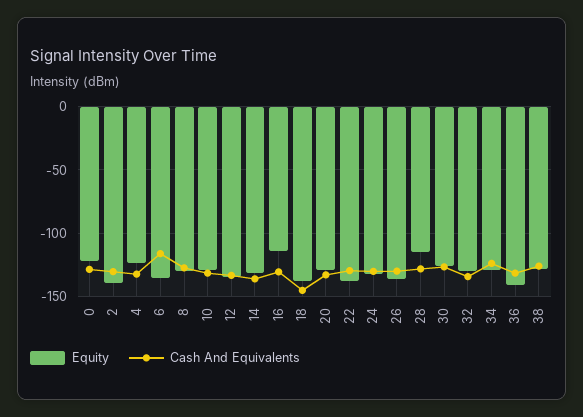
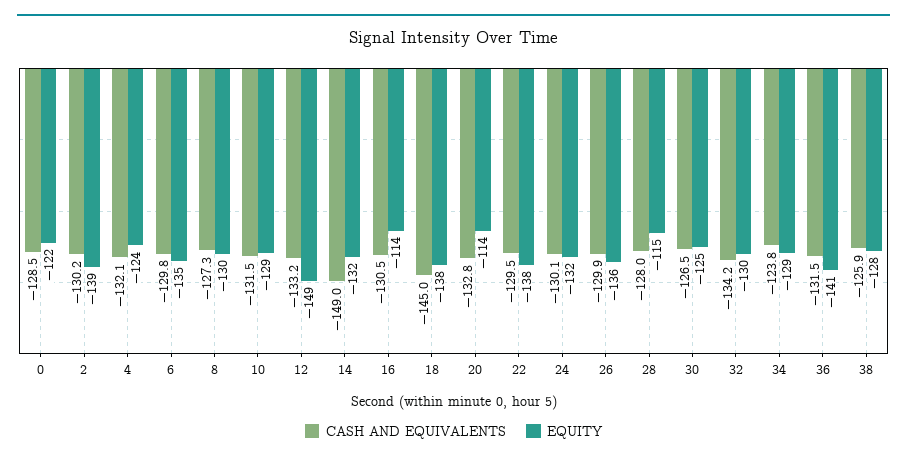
Cash And Equivalents, 6: -115 -> -129.8
Equity, 12: -135 -> -149
Cash And Equivalents, 14: -135 -> -149
Equity, 20: -130 -> -114

